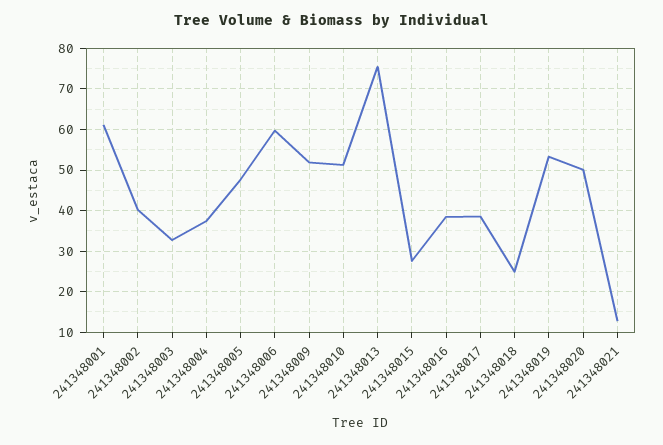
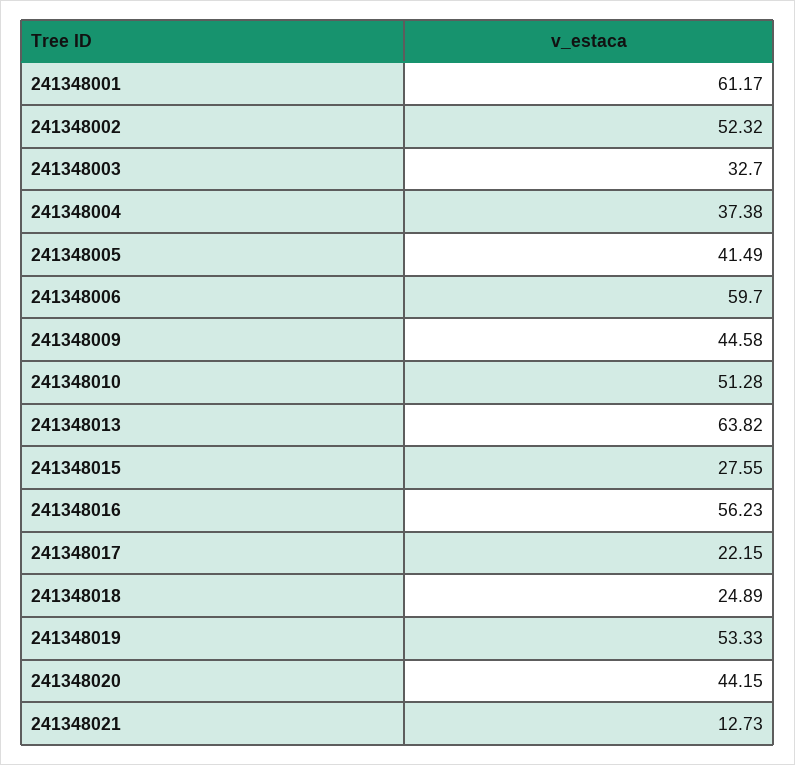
241348002: 40 -> 52.32
241348005: 48 -> 41.49
241348009: 52 -> 44.58
241348013: 76 -> 63.82
241348016: 38 -> 56.23
241348017: 38 -> 22.15
241348020: 50 -> 44.15

